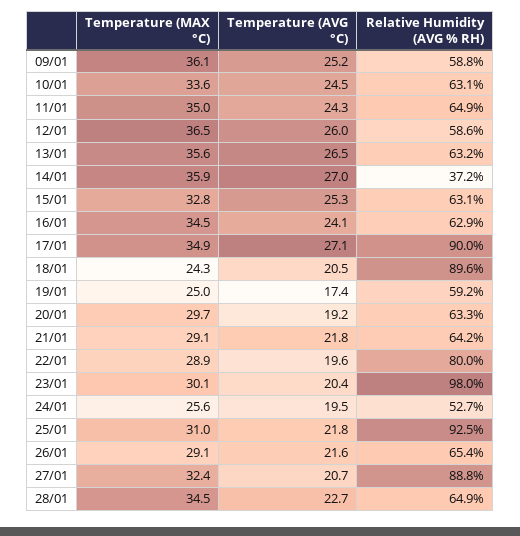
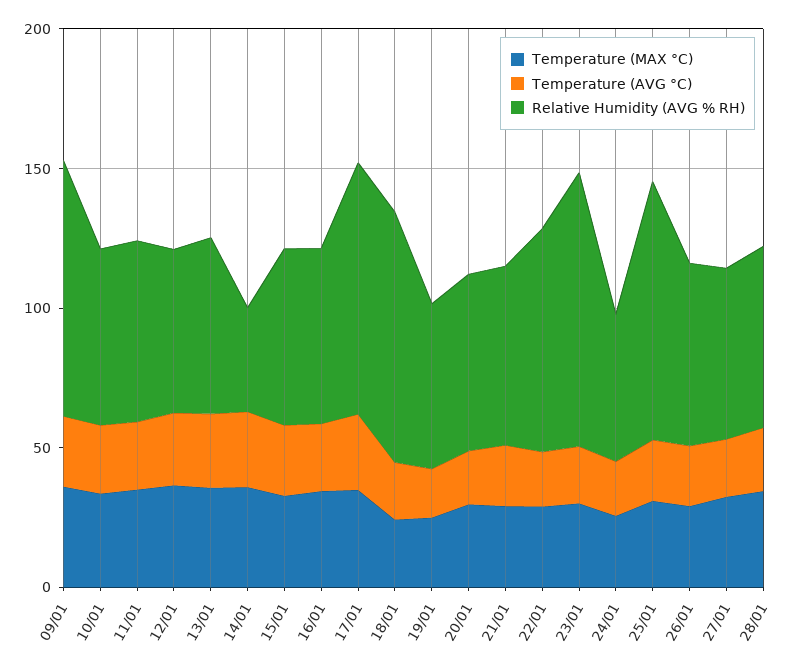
Relative Humidity (AVG % RH), 09/01: 58.8 -> 90
Relative Humidity (AVG % RH), 27/01: 88.8 -> 60

